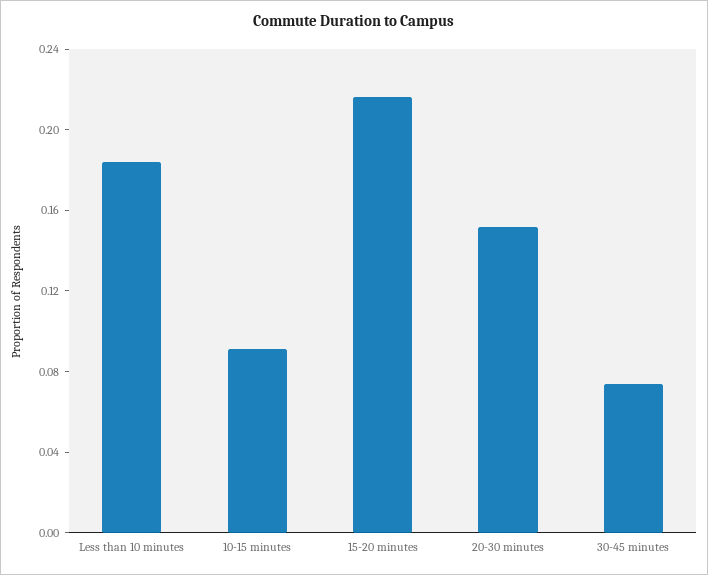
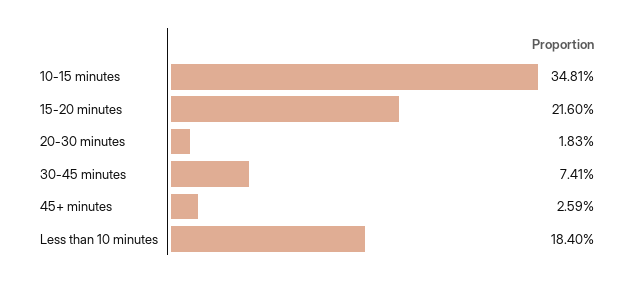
10-15 minutes: 0.09 -> 0.3481
20-30 minutes: 0.15 -> 0.0183
45+ minutes: none -> 0.0259

